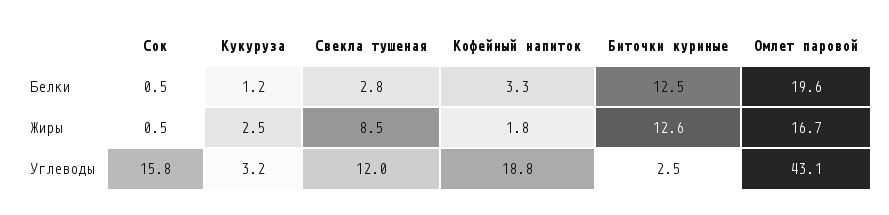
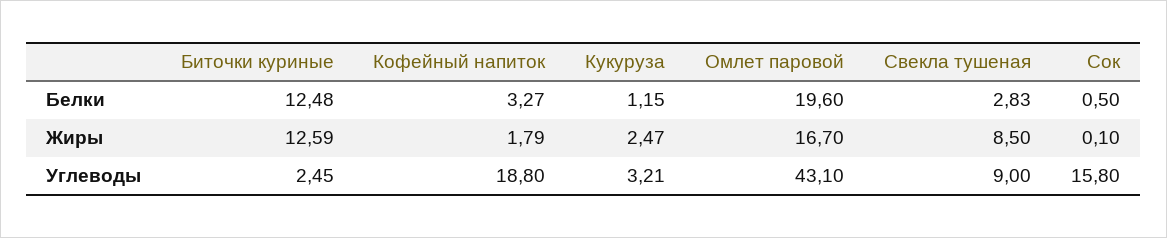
Сок, Жиры: 0.5 -> 0.1
Свекла тушеная, Углеводы: 12 -> 9

